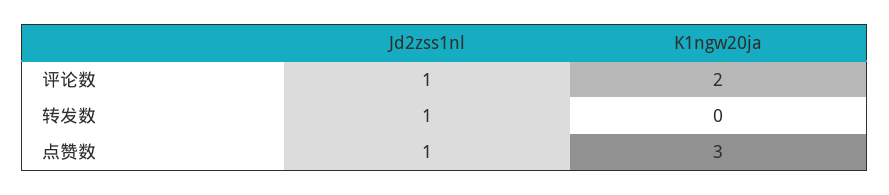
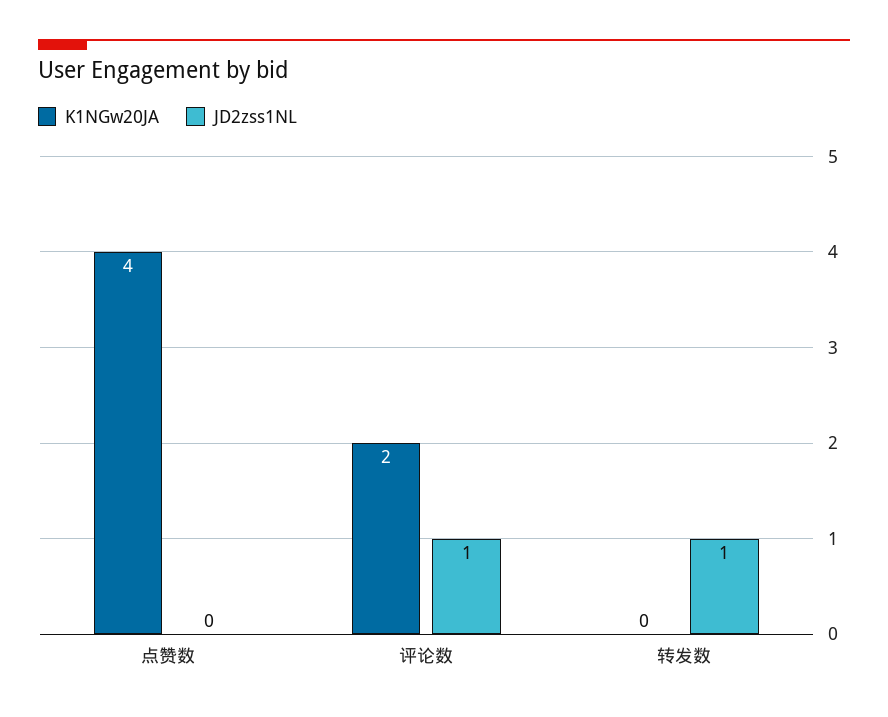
Jd2zss1nl, 点赞数: 1 -> 0
K1ngw20ja, 点赞数: 3 -> 4

